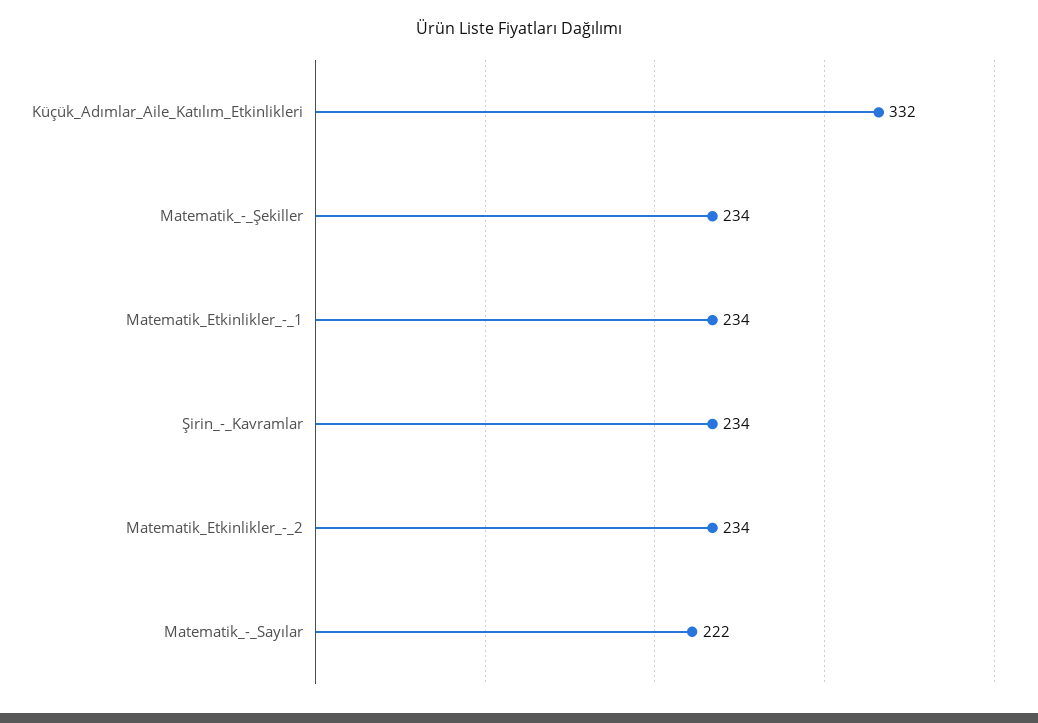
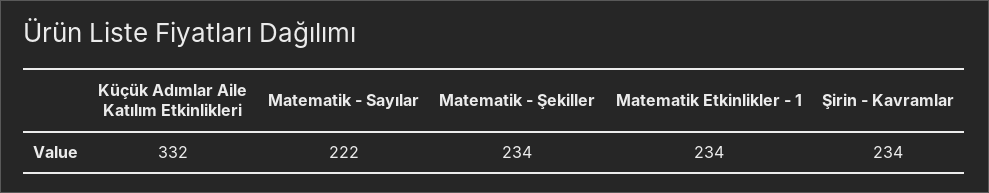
Matematik_Etkinlikler_-_2: 234 -> none

